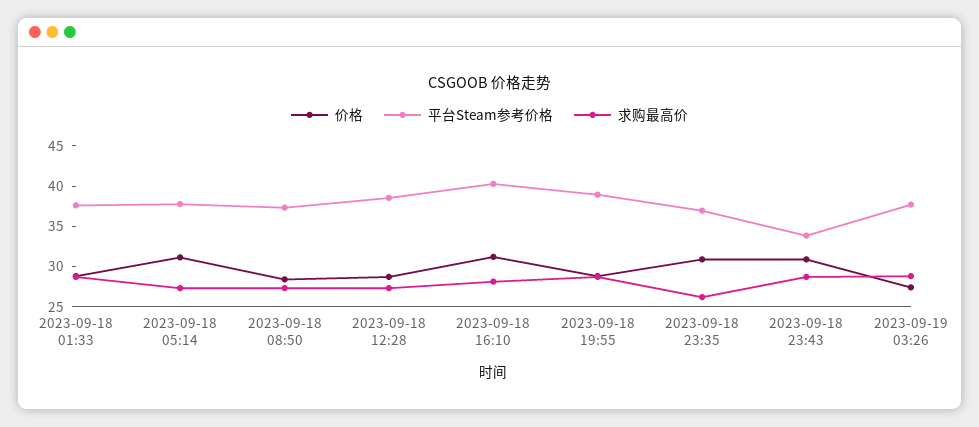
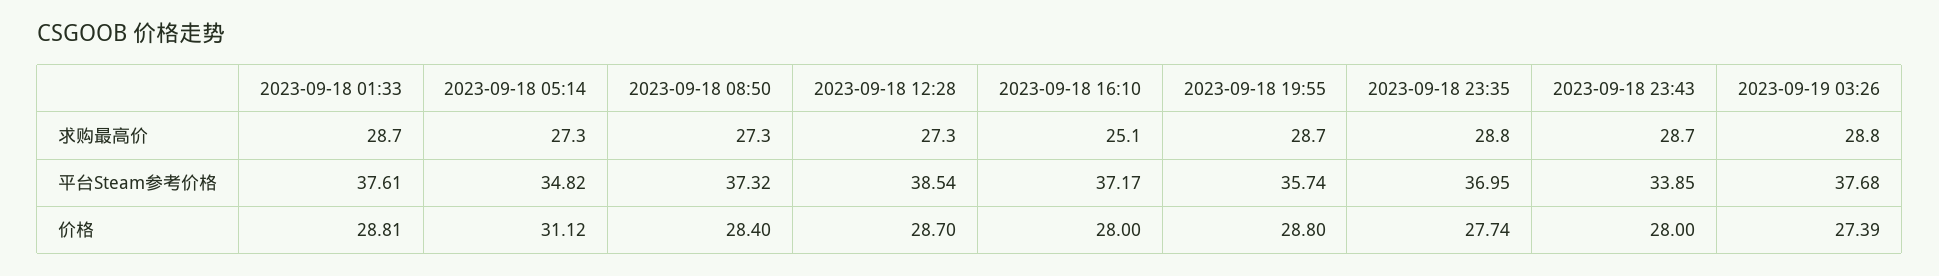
平台Steam参考价格, 2023-09-18 05:14: 38 -> 34.82
价格, 2023-09-18 16:10: 31 -> 28
平台Steam参考价格, 2023-09-18 16:10: 40 -> 37.17
求购最高价, 2023-09-18 16:10: 28 -> 25.1
平台Steam参考价格, 2023-09-18 19:55: 39 -> 35.74
价格, 2023-09-18 23:35: 31 -> 27.74
求购最高价, 2023-09-18 23:35: 26 -> 28.8
价格, 2023-09-18 23:43: 31 -> 28

